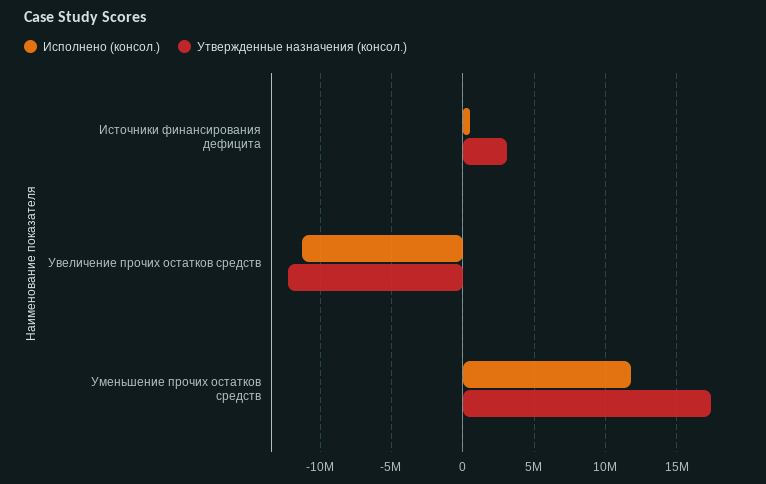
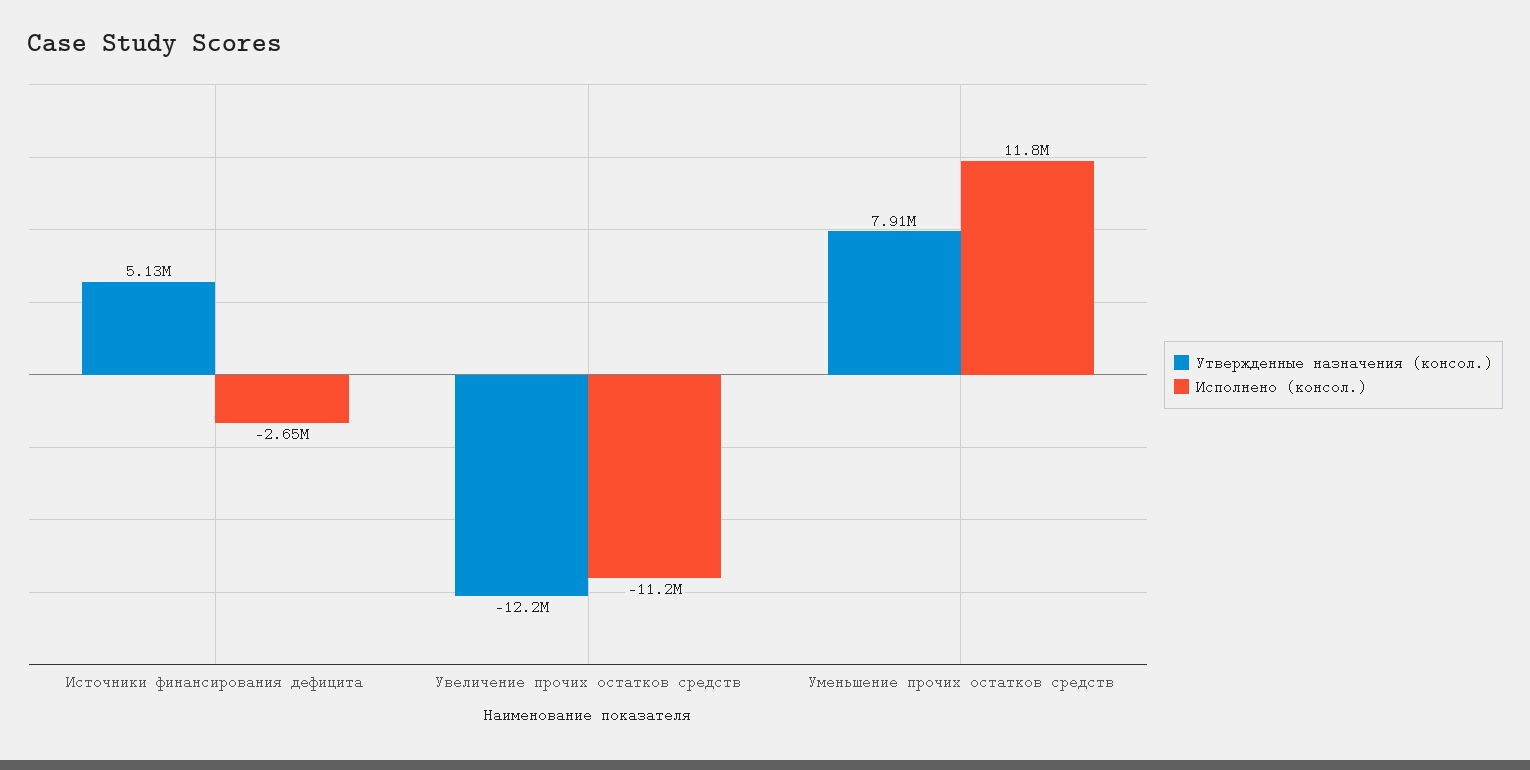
Исполнено (консол.), Источники финансирования дефицита: 500000 -> -2650000
Утвержденные назначения (консол.), Источники финансирования дефицита: 3000000 -> 5130000
Утвержденные назначения (консол.), Уменьшение прочих остатков средств: 17500000 -> 7910000

